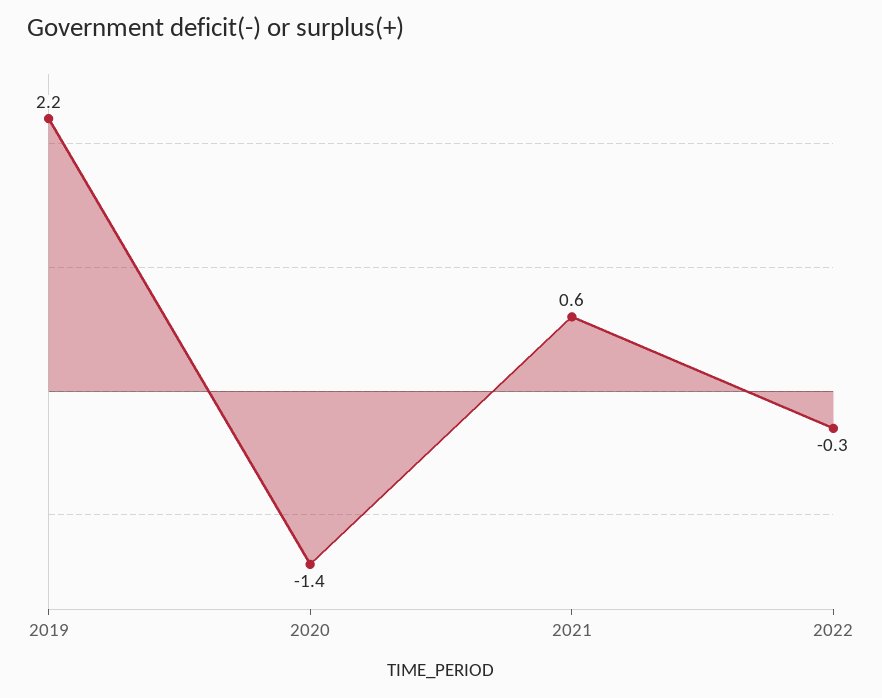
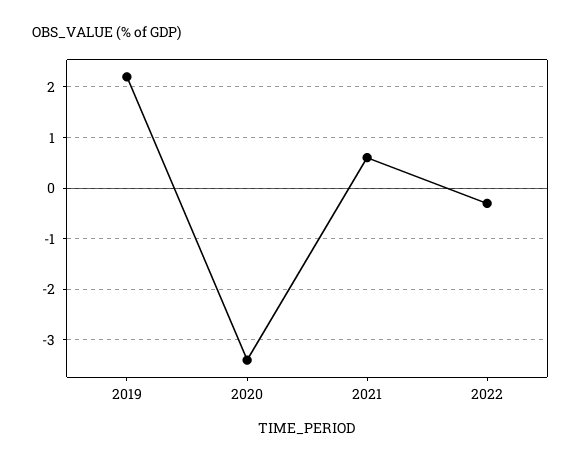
2020: -1.4 -> -3.5

